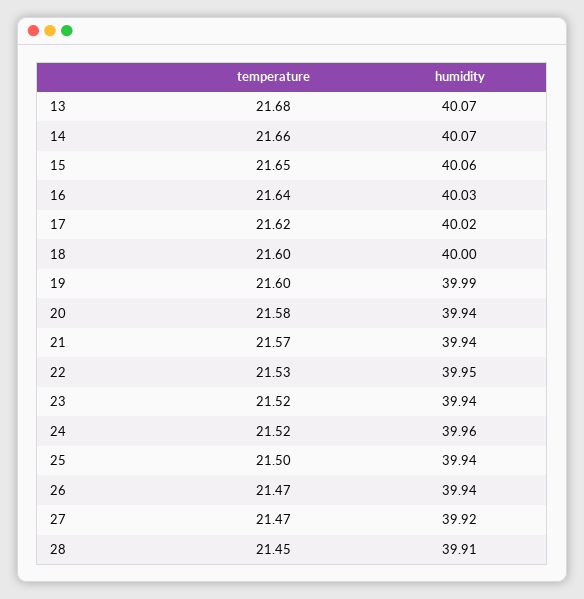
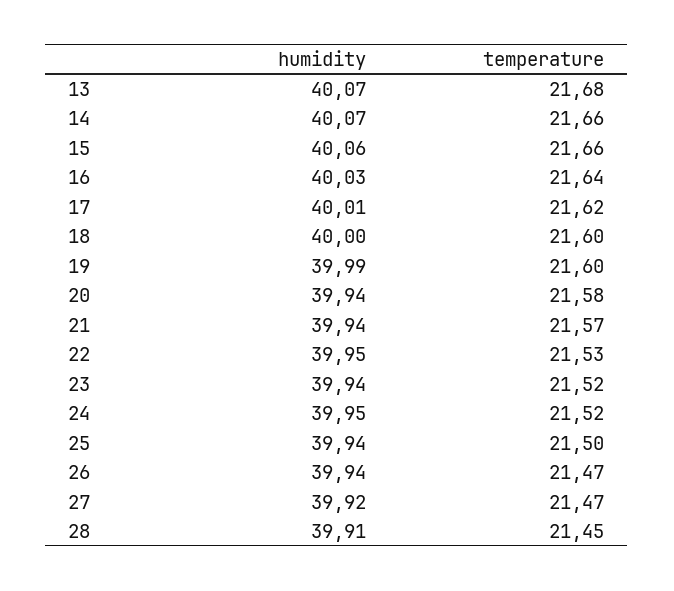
temperature, 15: 21.65 -> 21.66
humidity, 17: 40.02 -> 40.01
humidity, 24: 39.96 -> 39.95

